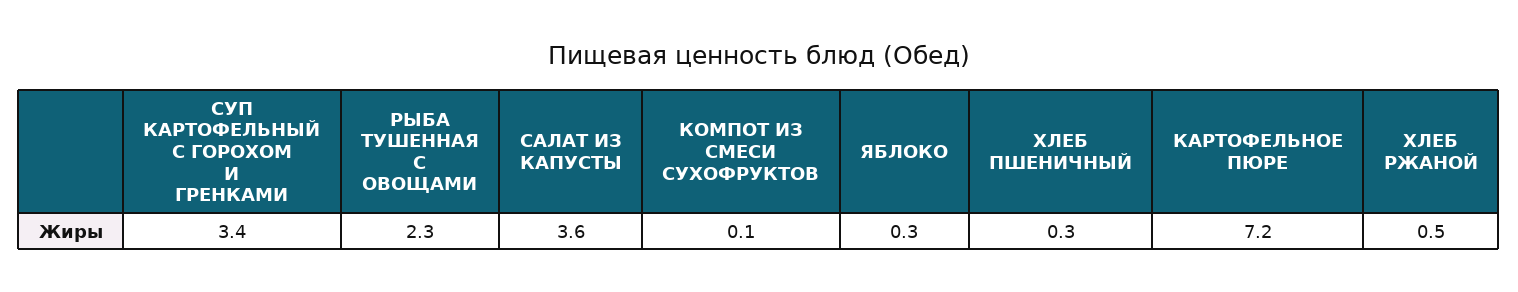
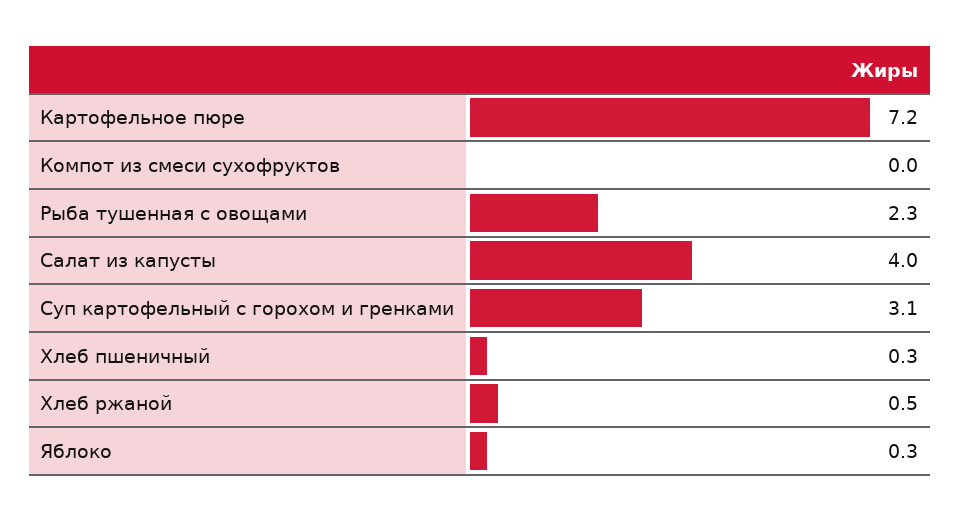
СУП КАРТОФЕЛЬНЫЙ С ГОРОХОМ И ГРЕНКАМИ: 3.4 -> 3.1
САЛАТ ИЗ КАПУСТЫ: 3.6 -> 4
КОМПОТ ИЗ СМЕСИ СУХОФРУКТОВ: 0.1 -> 0

